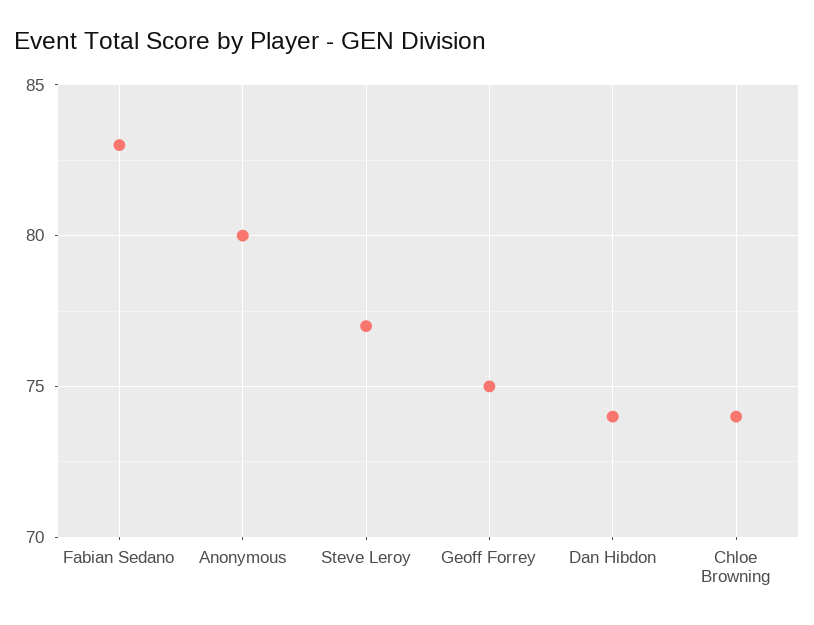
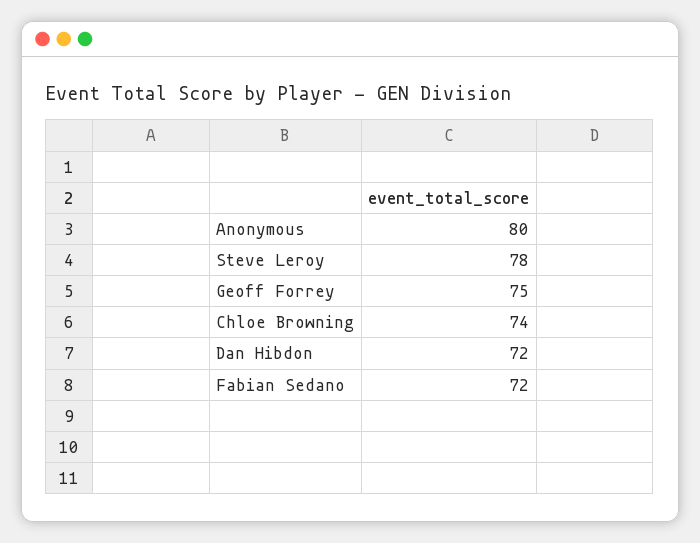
Fabian Sedano: 83 -> 72
Steve Leroy: 77 -> 78
Dan Hibdon: 74 -> 72

